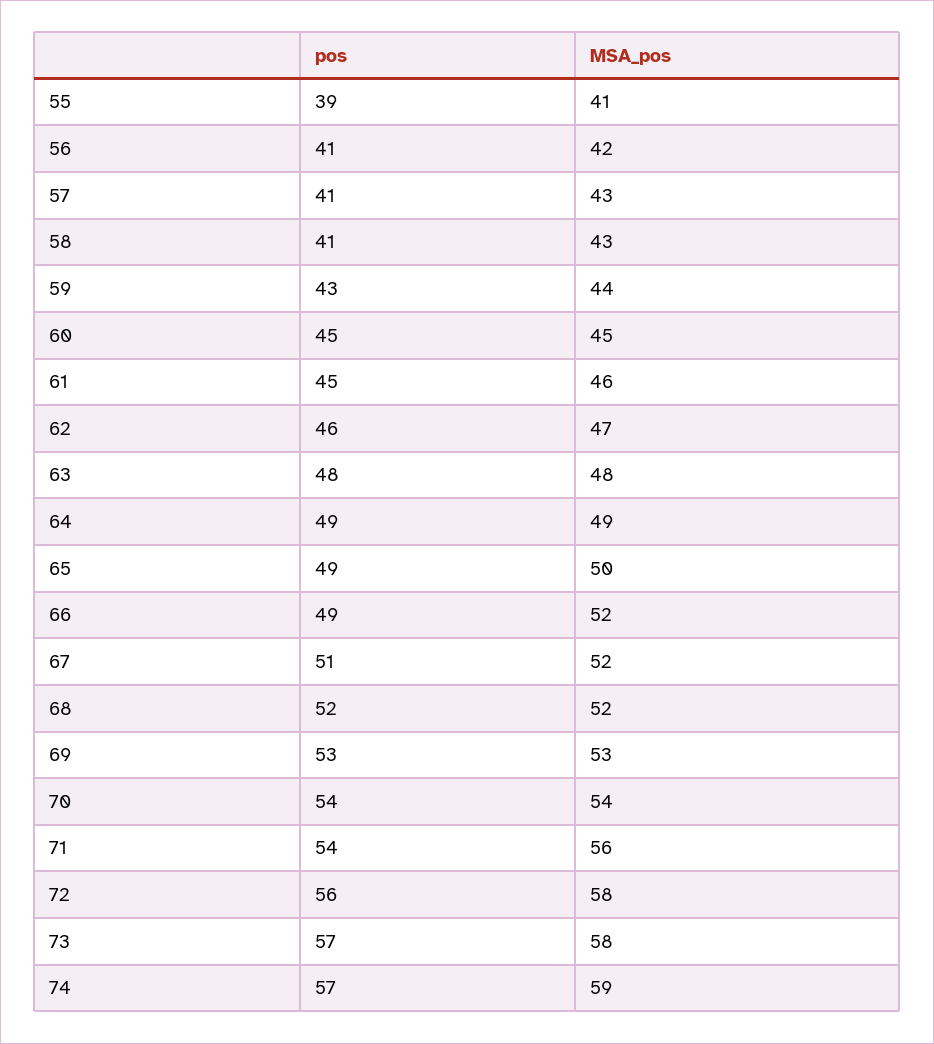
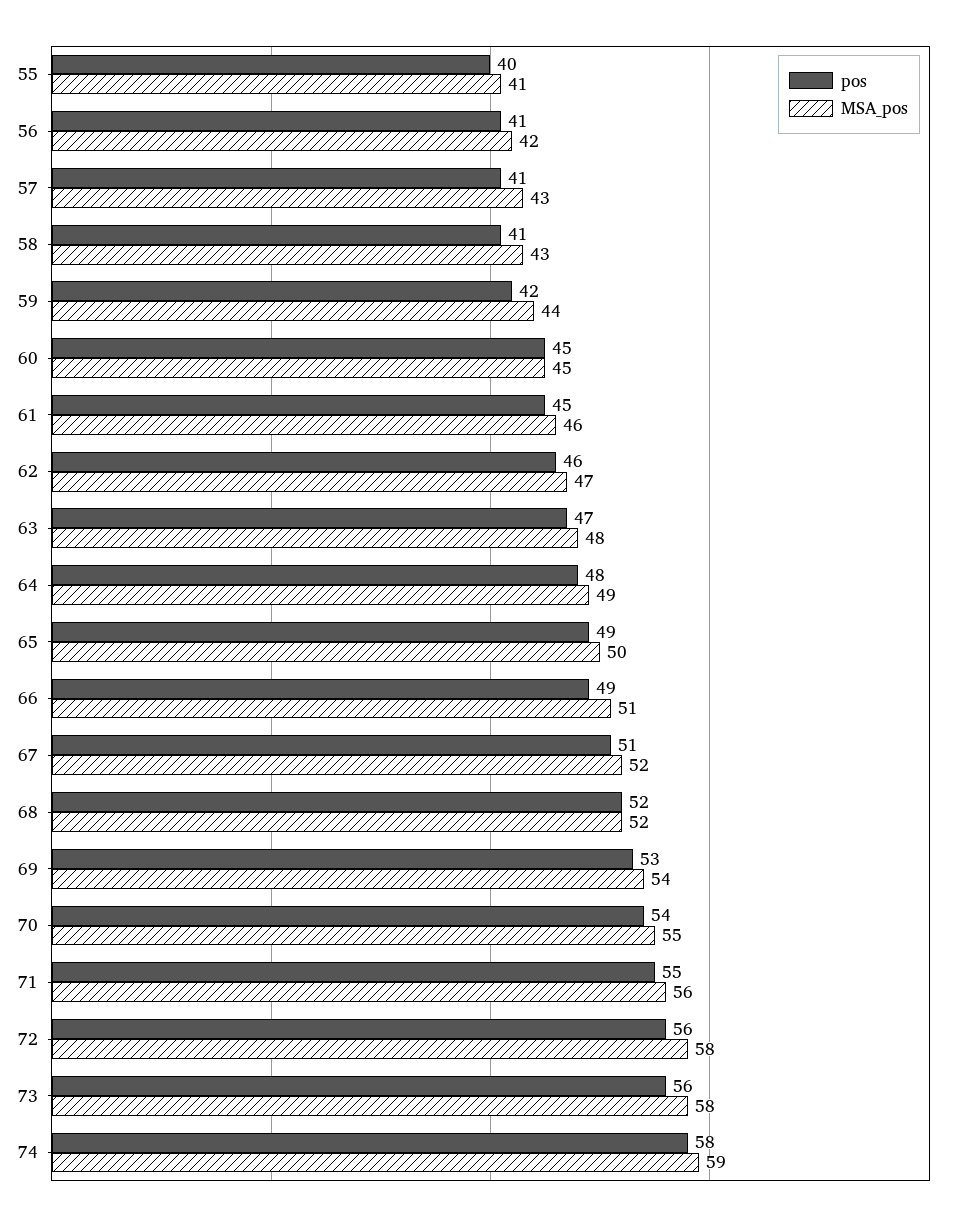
pos, 55: 39 -> 40
pos, 59: 43 -> 42
pos, 63: 48 -> 47
pos, 64: 49 -> 48
MSA_pos, 66: 52 -> 51
MSA_pos, 69: 53 -> 54
MSA_pos, 70: 54 -> 55
pos, 71: 54 -> 55
pos, 73: 57 -> 56
pos, 74: 57 -> 58

